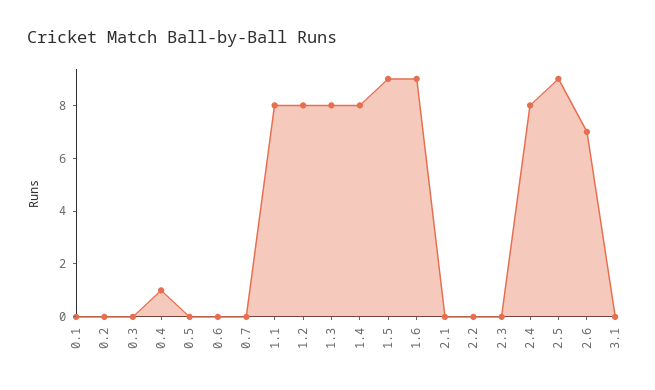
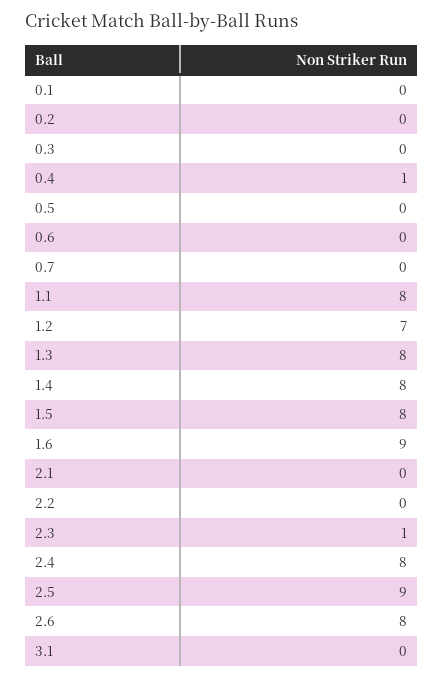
1.2: 8 -> 7
1.5: 9 -> 8
2.3: 0 -> 1
2.6: 7 -> 8

